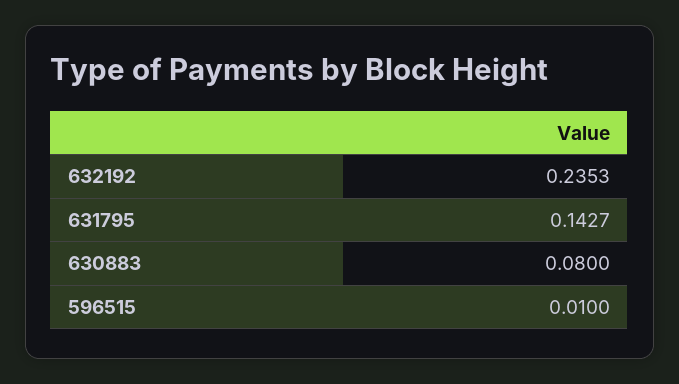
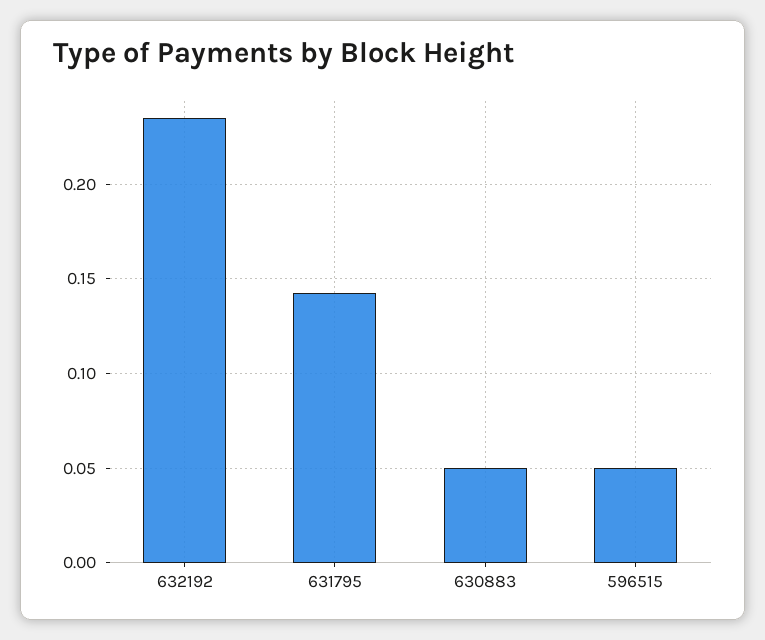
630883: 0.08 -> 0.05
596515: 0.01 -> 0.05

